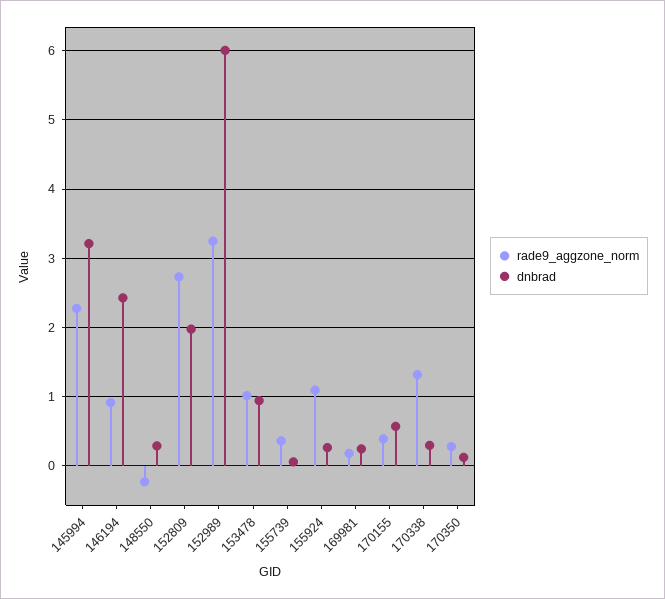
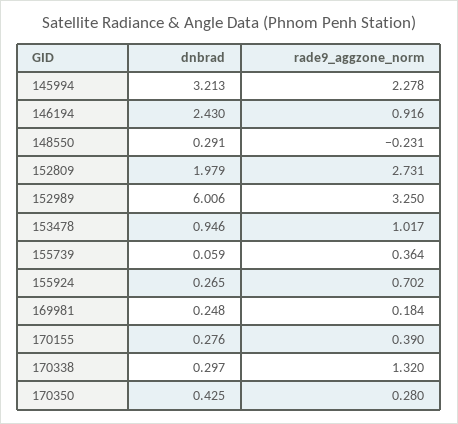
rade9_aggzone_norm, 155924: 1.1 -> 0.702
dnbrad, 170155: 0.6 -> 0.276
dnbrad, 170350: 0.1 -> 0.425

